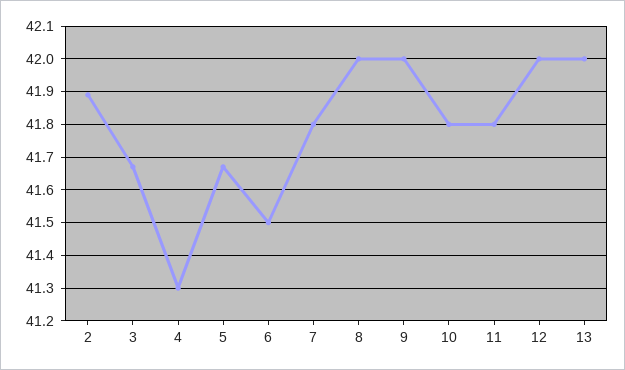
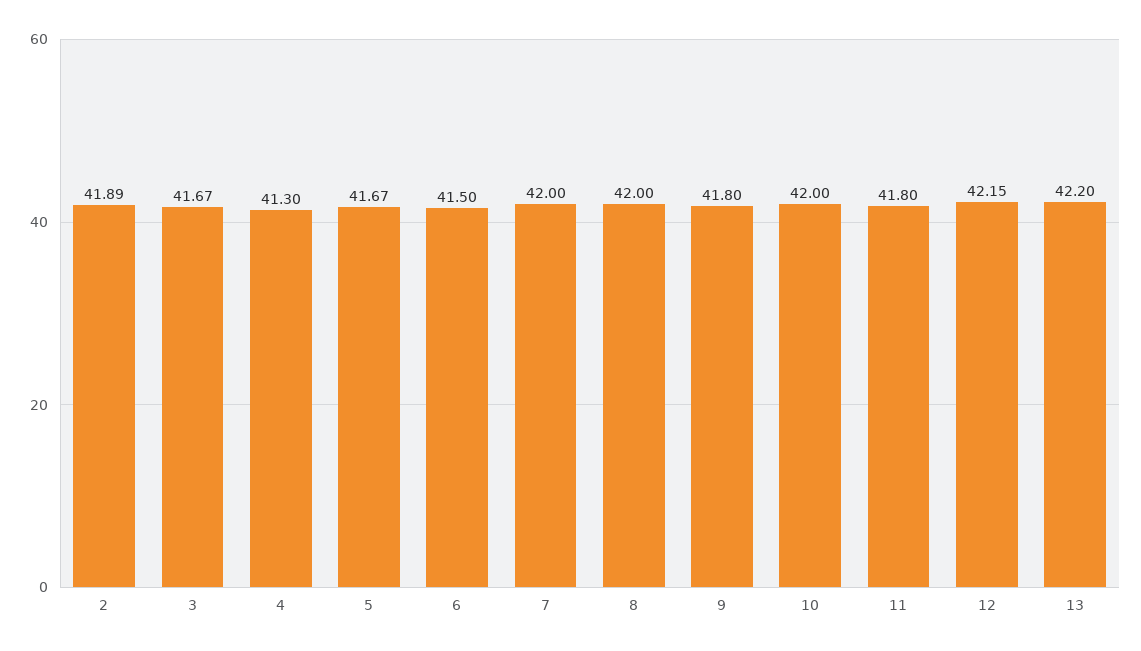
7: 41.8 -> 42
9: 42 -> 41.8
10: 41.8 -> 42
12: 42 -> 42.15
13: 42 -> 42.2

